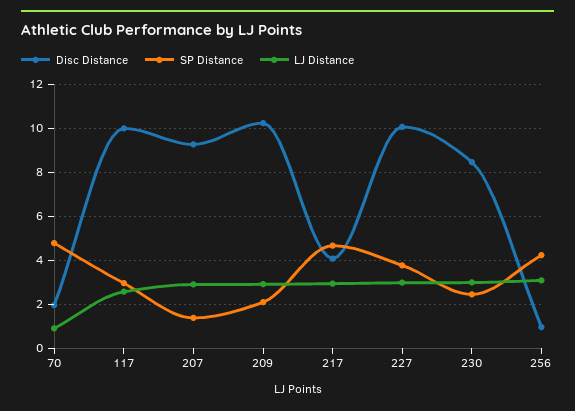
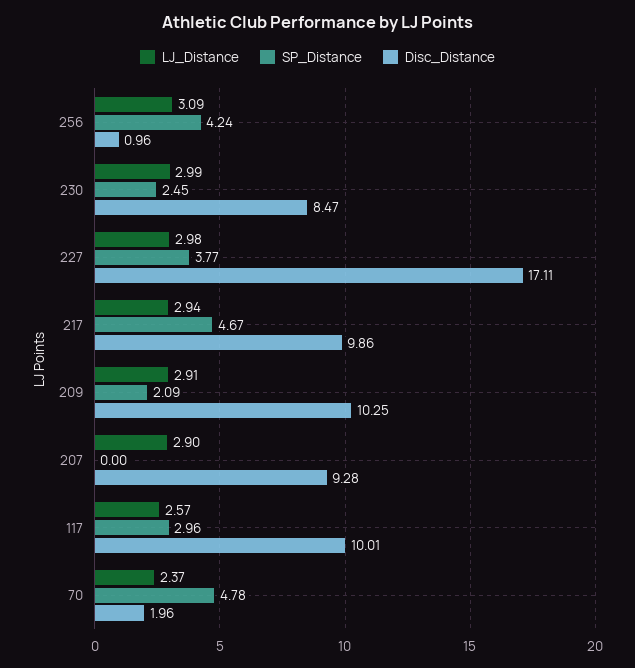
LJ Distance, 70: 1 -> 2.37
SP Distance, 207: 1.5 -> 0
Disc Distance, 217: 4 -> 9.86
Disc Distance, 227: 10 -> 17.11

